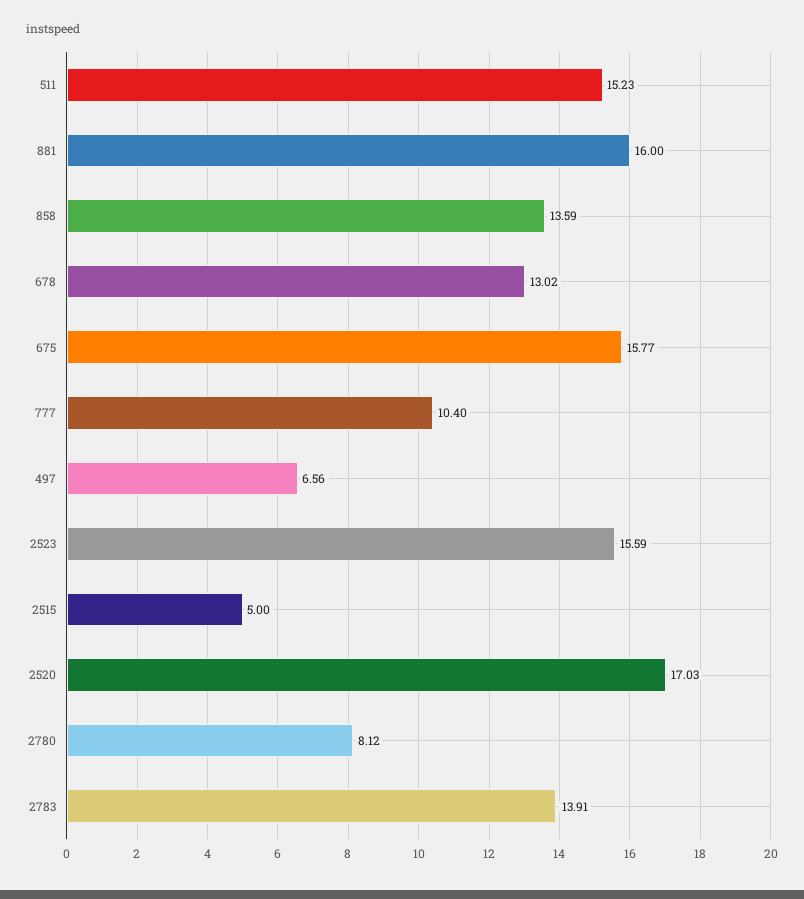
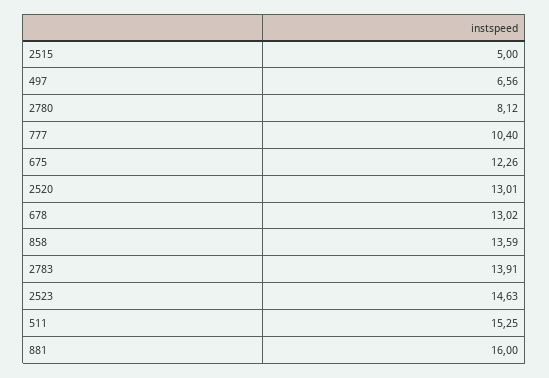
511: 15.23 -> 15.25
675: 15.77 -> 12.26
2523: 15.59 -> 14.63
2520: 17.03 -> 13.01

